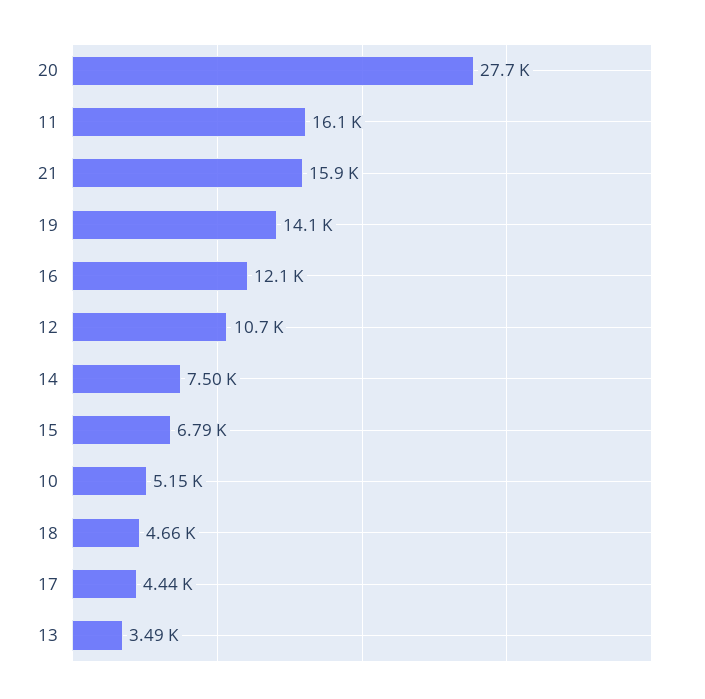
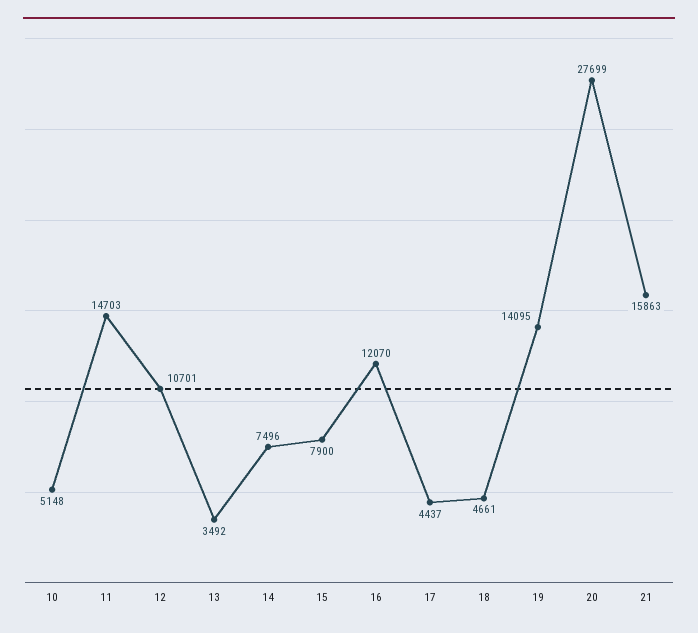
11: 16100 -> 14703
15: 6790 -> 7900

